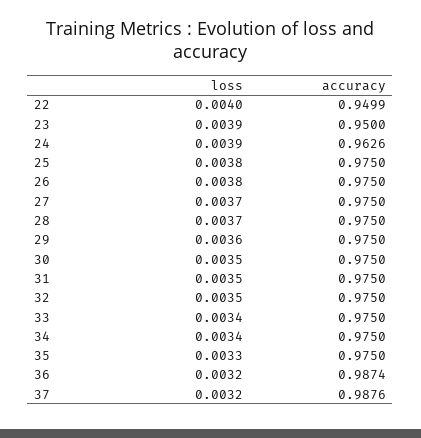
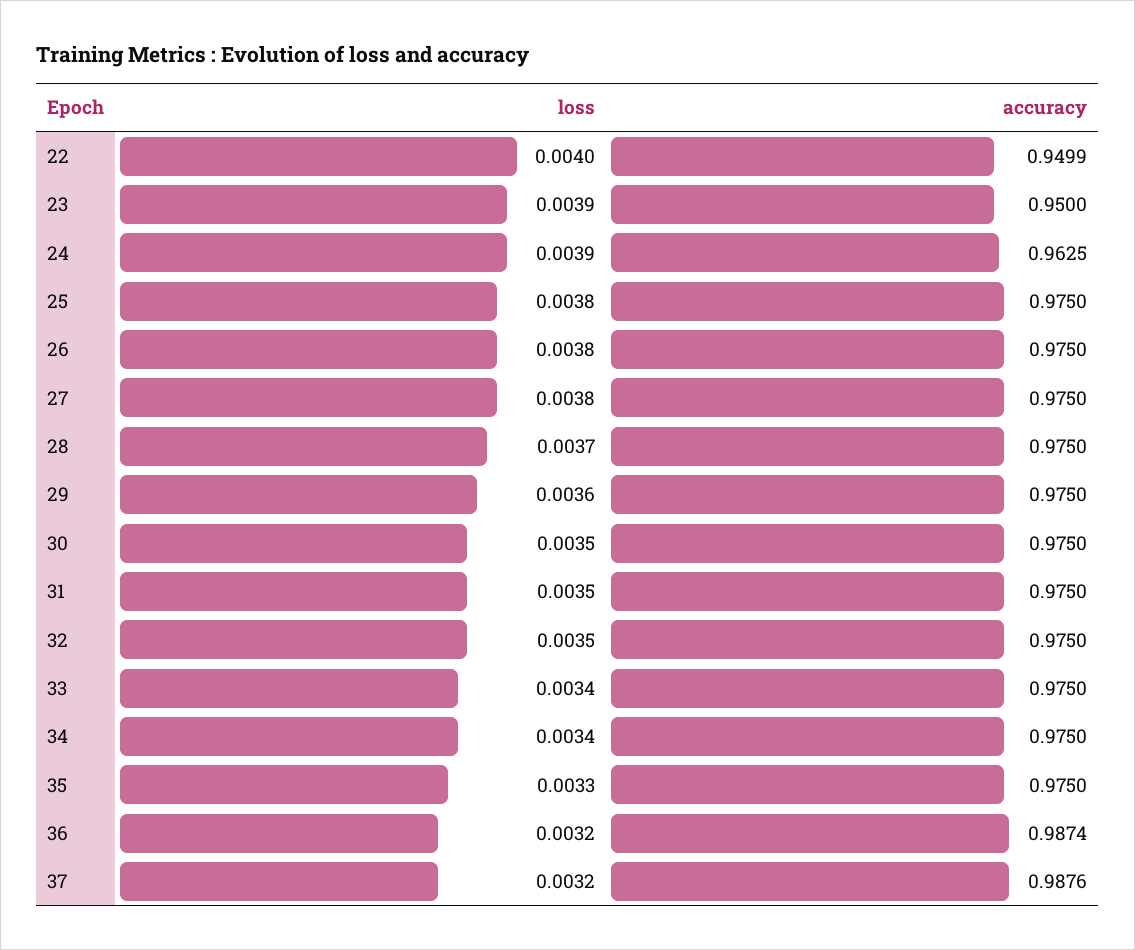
accuracy, 24: 0.9626 -> 0.9625
loss, 27: 0.0037 -> 0.0038

